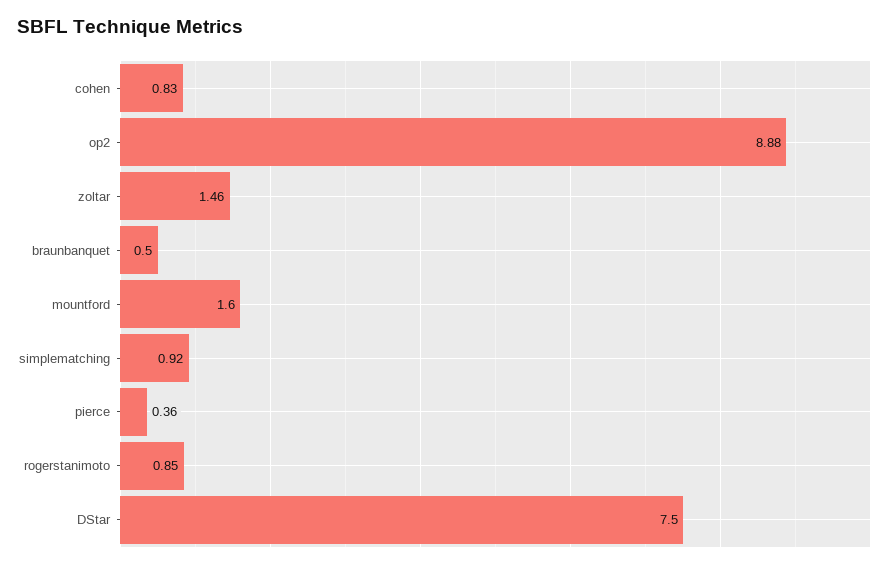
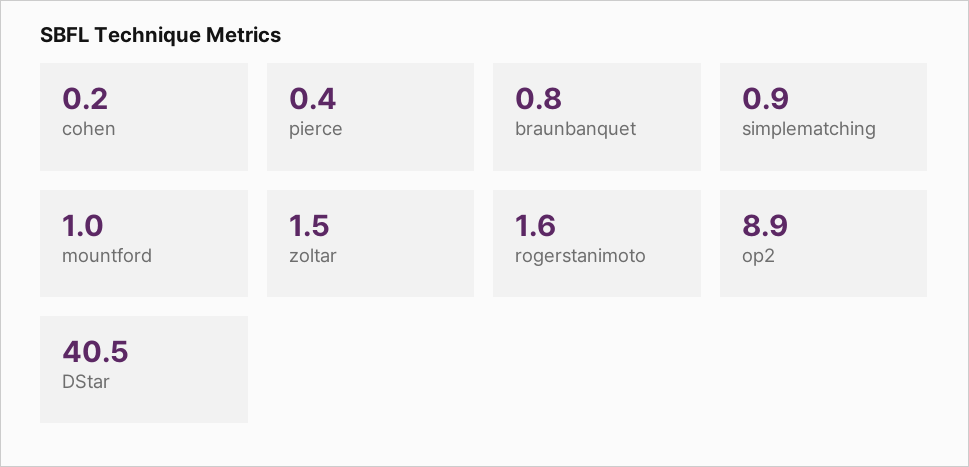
cohen: 0.83 -> 0.2
braunbanquet: 0.5 -> 0.8
mountford: 1.6 -> 1
rogerstanimoto: 0.85 -> 1.6
DStar: 7.5 -> 40.5

